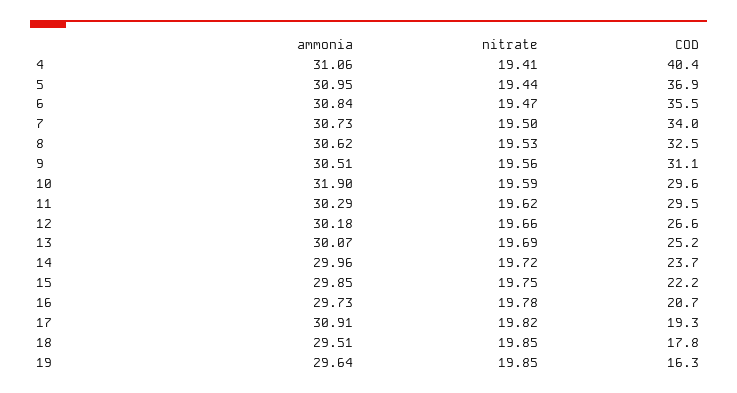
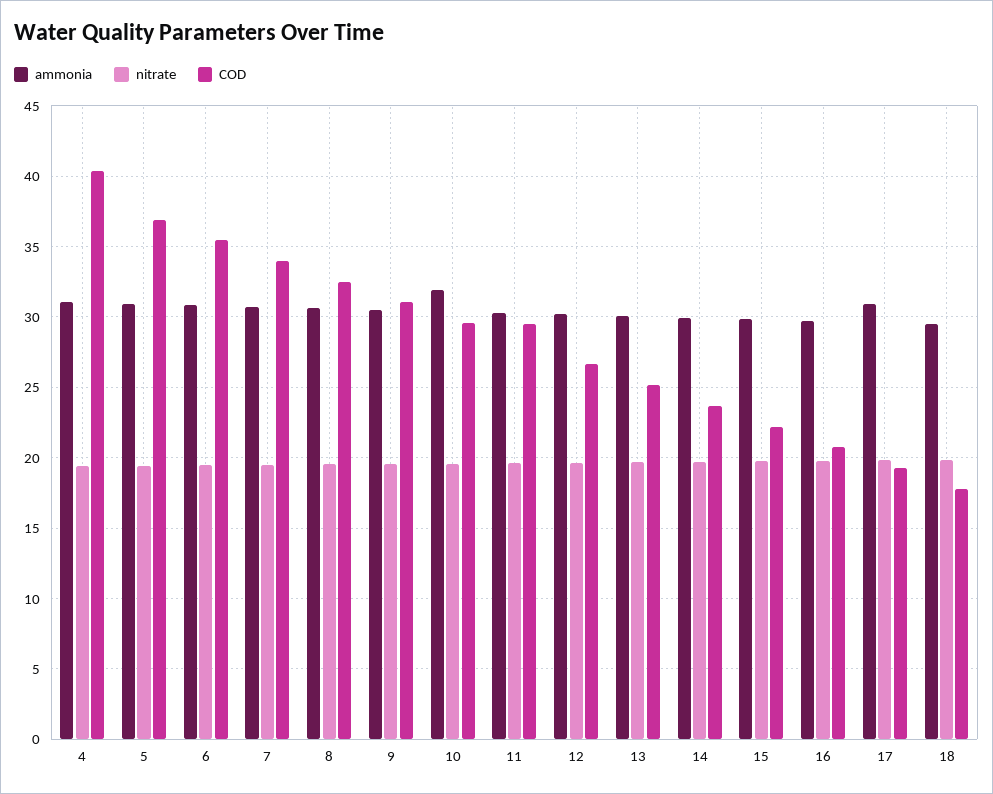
ammonia, 19: 29.64 -> none
nitrate, 19: 19.85 -> none
COD, 19: 16.3 -> none

